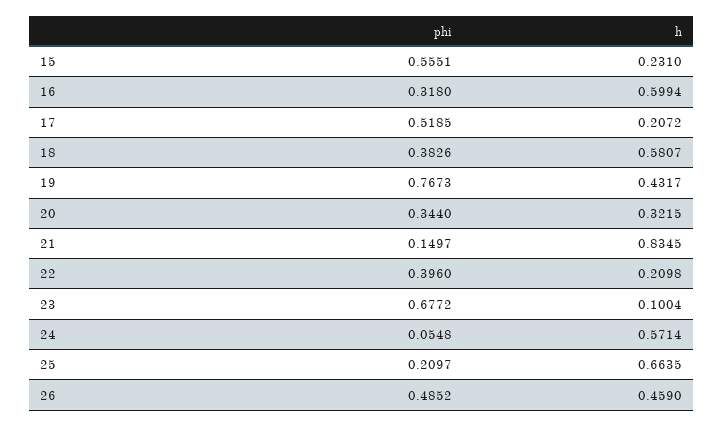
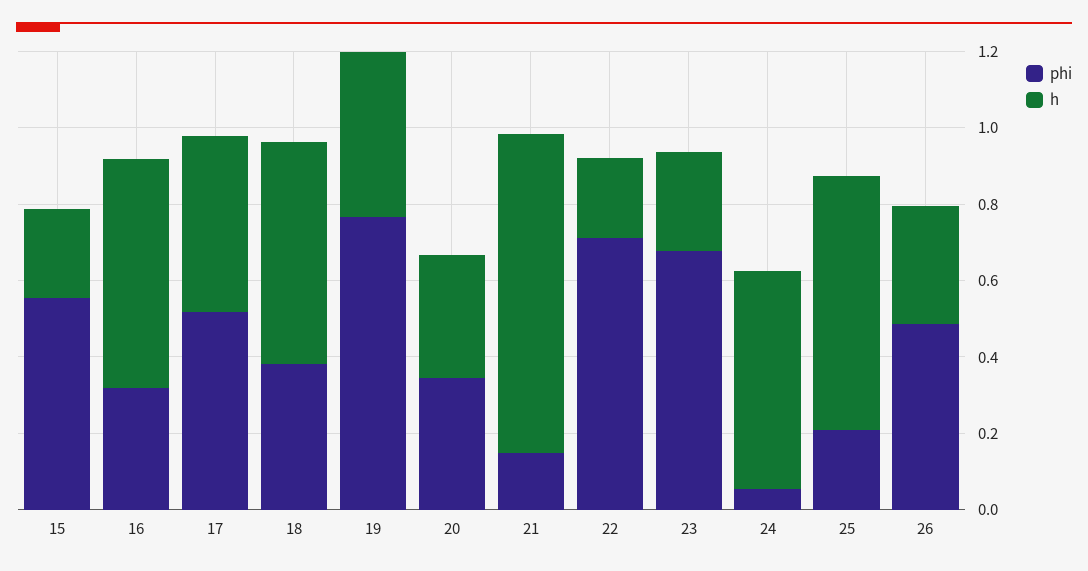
h, 17: 0.2072 -> 0.45
phi, 22: 0.396 -> 0.7
h, 23: 0.1004 -> 0.25
h, 26: 0.459 -> 0.3

